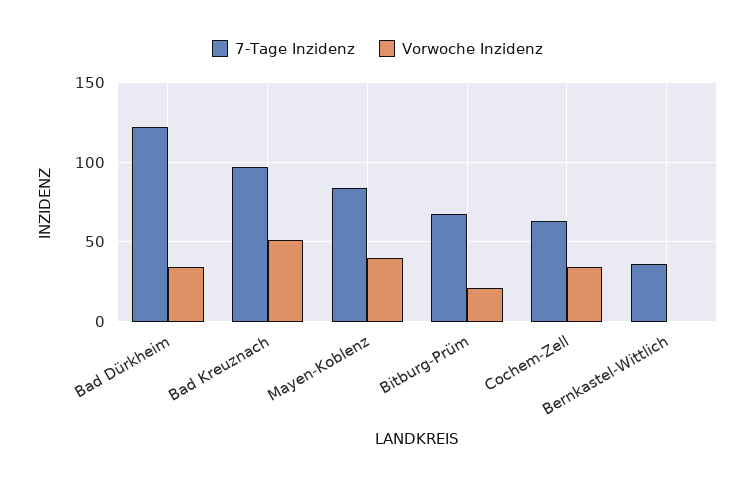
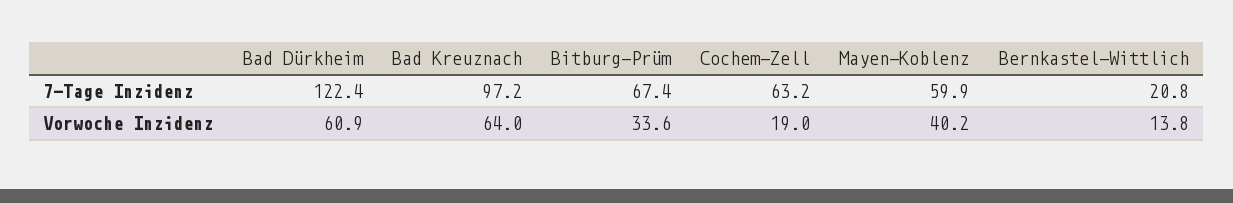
Vorwoche Inzidenz, Bad Dürkheim: 35 -> 60.9
Vorwoche Inzidenz, Bad Kreuznach: 50 -> 64
7-Tage Inzidenz, Mayen-Koblenz: 85 -> 59.9
Vorwoche Inzidenz, Bitburg-Prüm: 20 -> 33.6
Vorwoche Inzidenz, Cochem-Zell: 35 -> 19
7-Tage Inzidenz, Bernkastel-Wittlich: 35 -> 20.8
Vorwoche Inzidenz, Bernkastel-Wittlich: 0 -> 13.8

